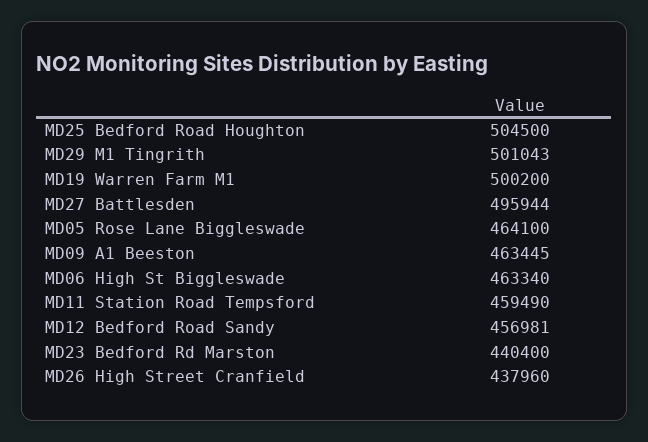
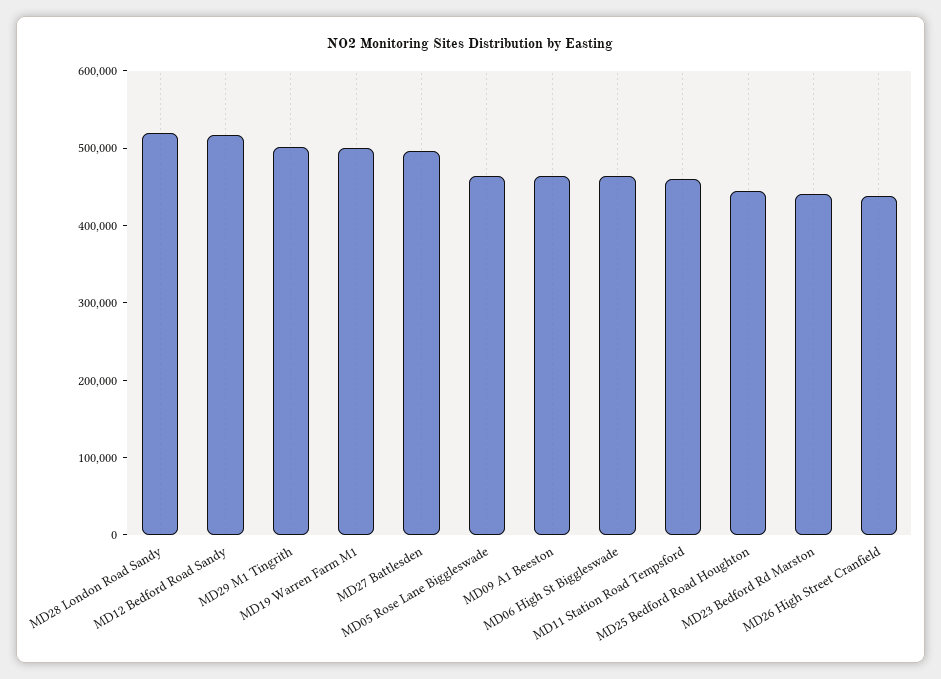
MD25 Bedford Road Houghton: 504500 -> 440000
MD12 Bedford Road Sandy: 456981 -> 520000
MD28 London Road Sandy: none -> 520000

